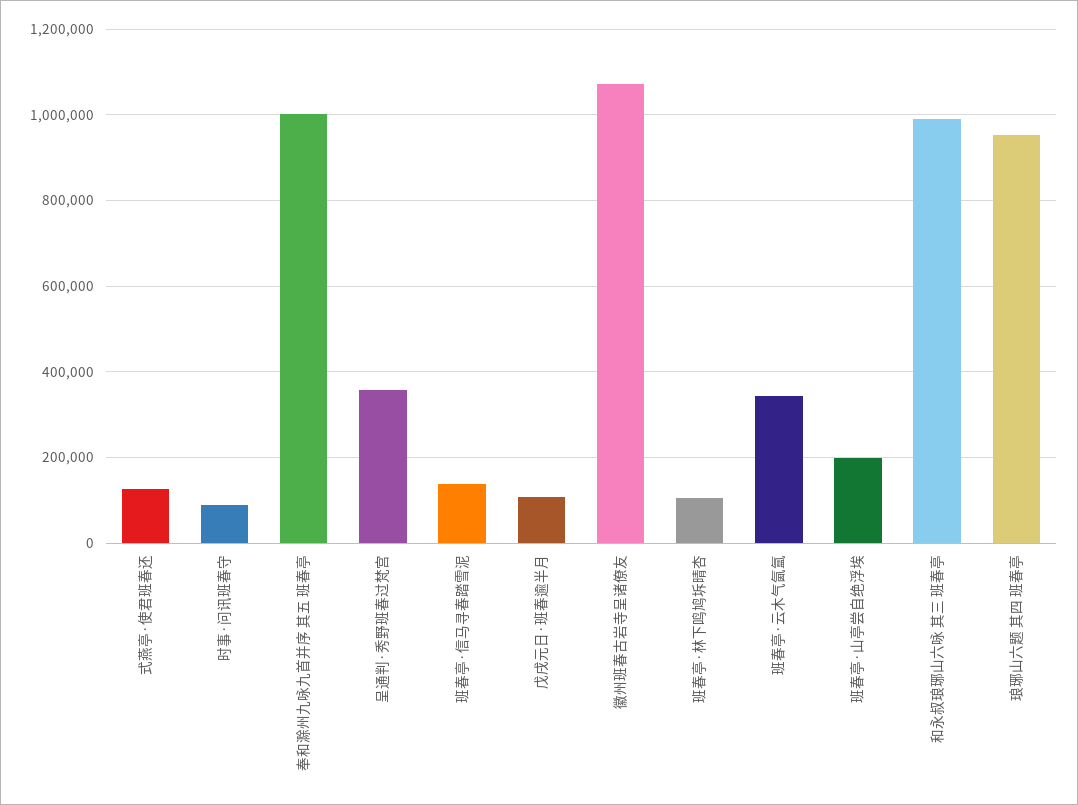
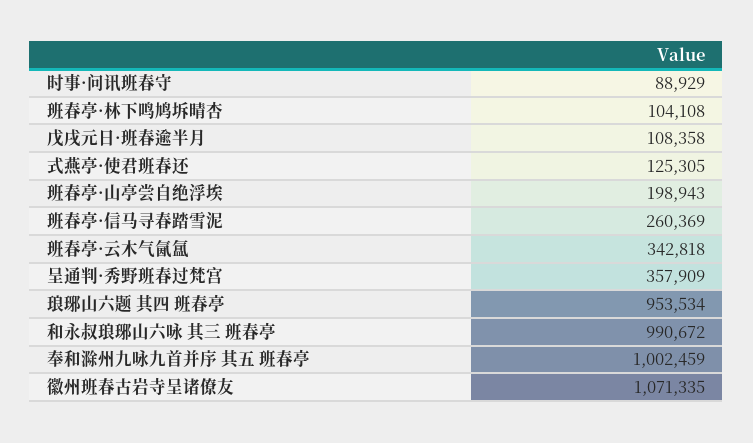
班春亭·信马寻春踏雪泥: 140000 -> 260369

